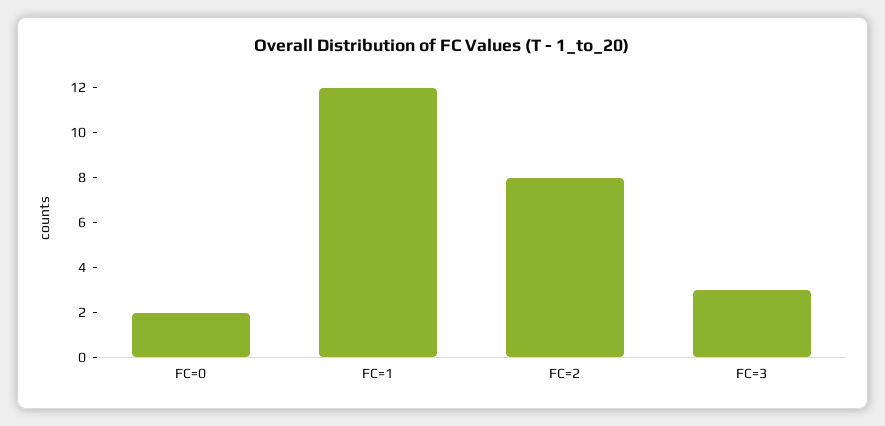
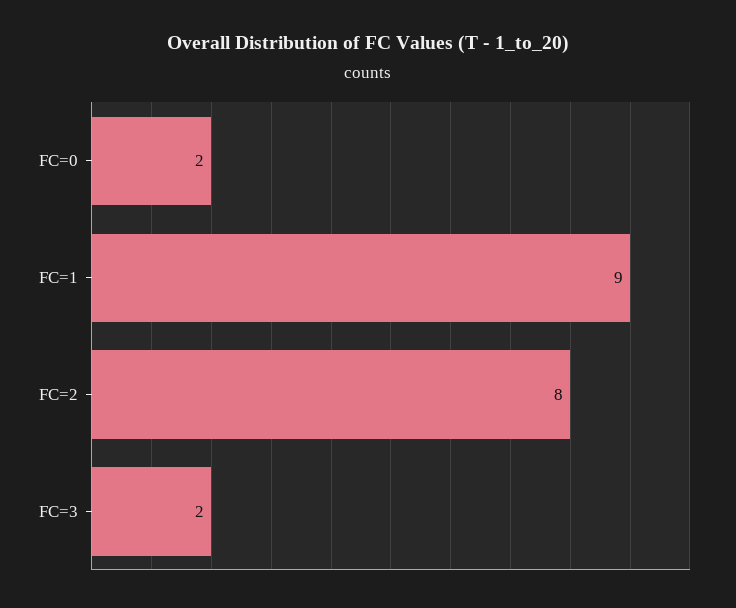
FC=1: 12 -> 9
FC=3: 3 -> 2

